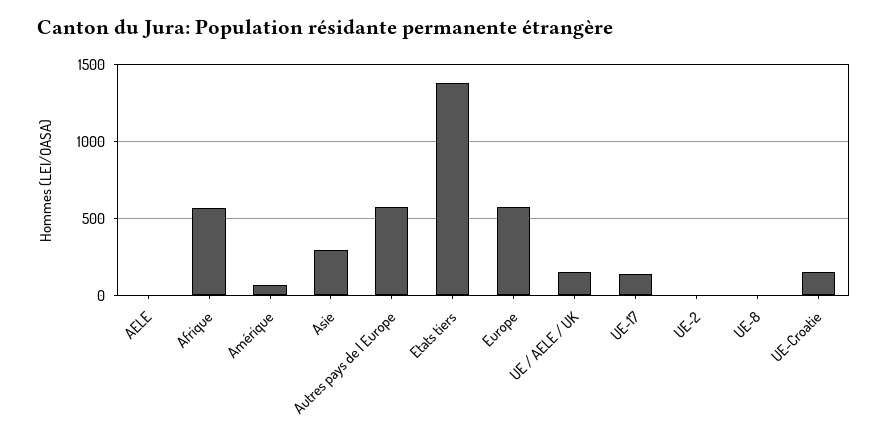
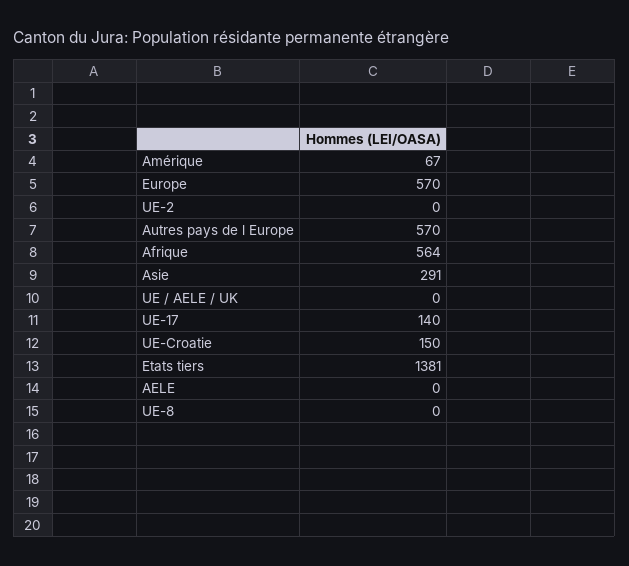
UE / AELE / UK: 150 -> 0

